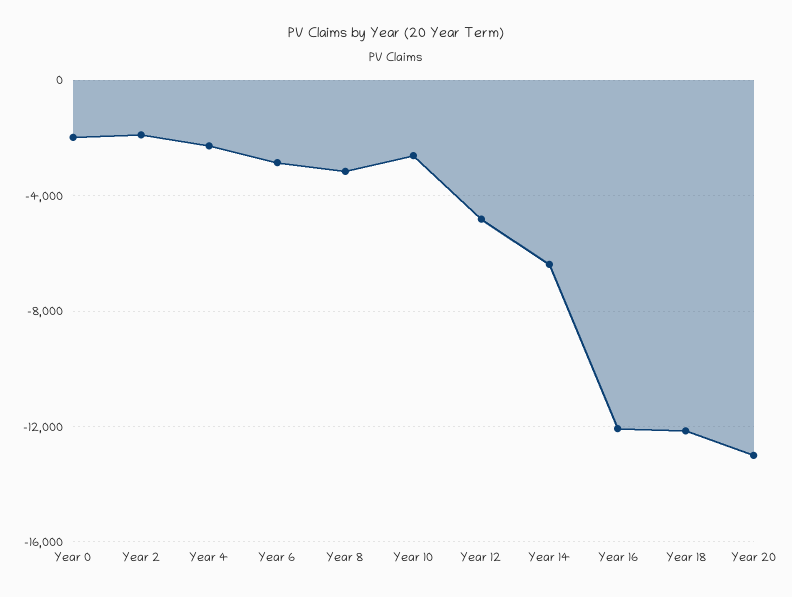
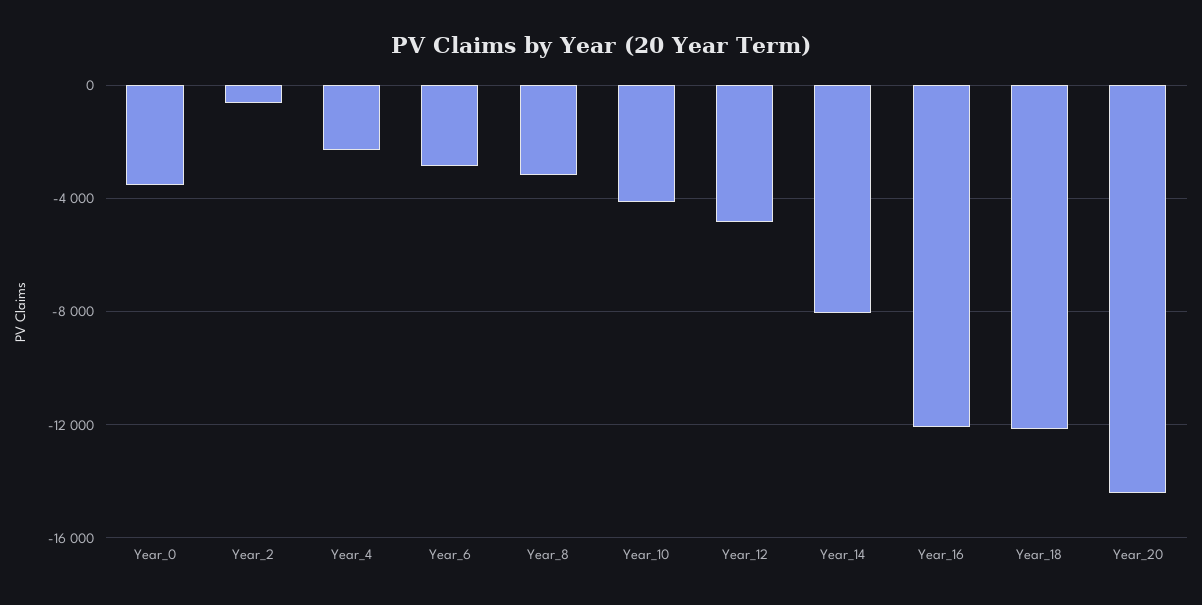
Year 0: -2000 -> -3500
Year 2: -2000 -> -500
Year 10: -2500 -> -4000
Year 14: -6500 -> -8000
Year 20: -13000 -> -14500

